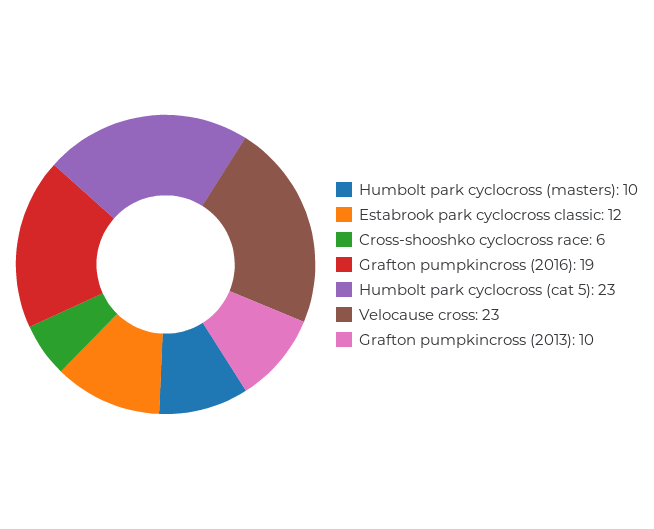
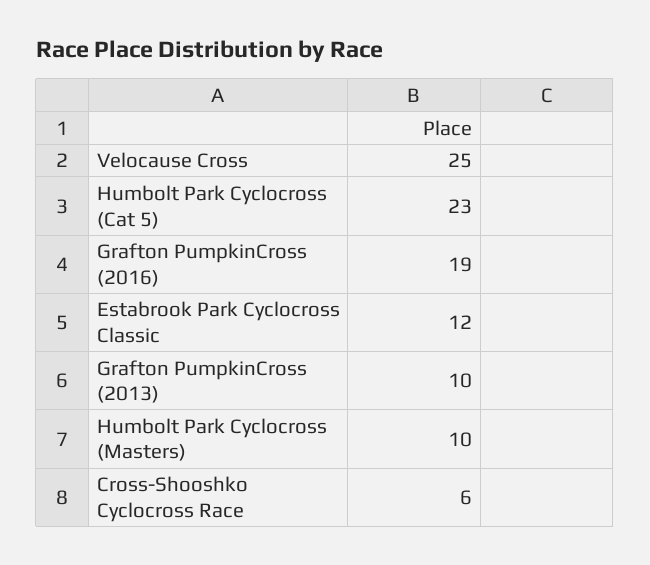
Velocause cross: 23 -> 25

